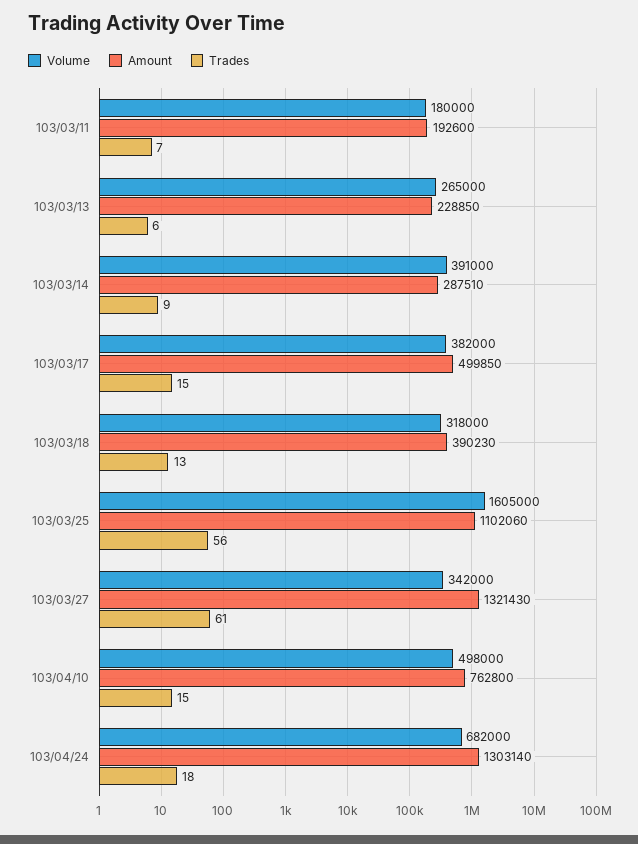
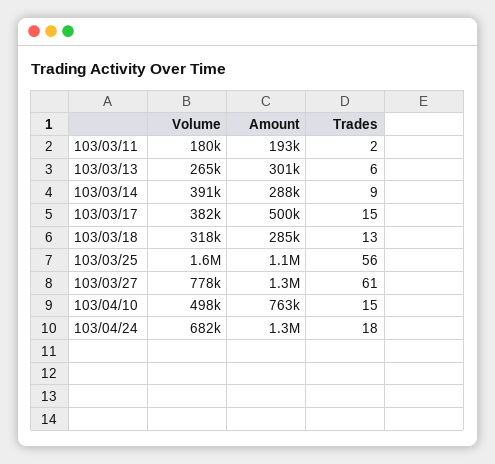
Trades, 103/03/11: 7 -> 2
Amount, 103/03/13: 228850 -> 301000
Amount, 103/03/18: 390230 -> 285000
Volume, 103/03/27: 342000 -> 778000

